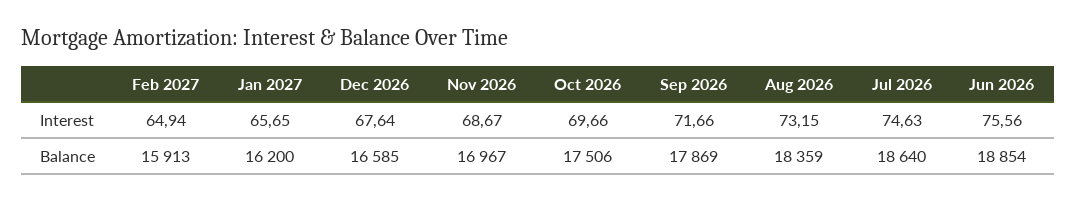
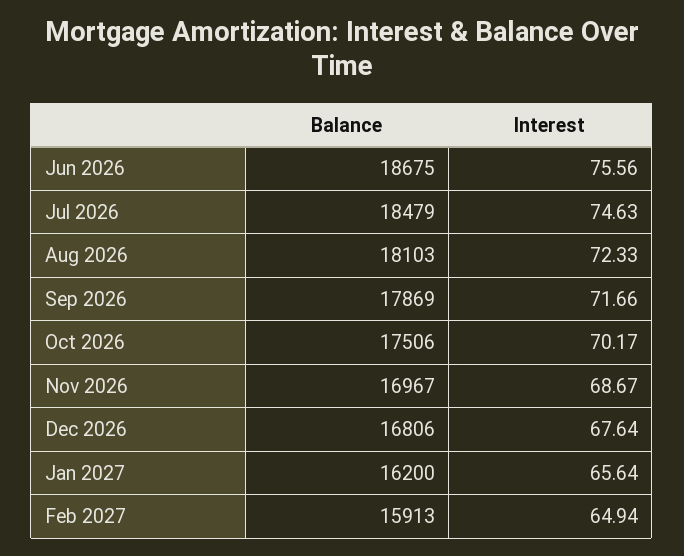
Jan 2027, Interest: 65.65 -> 65.64
Oct 2026, Interest: 69.66 -> 70.17
Aug 2026, Interest: 73.15 -> 72.33
Dec 2026, Balance: 16585 -> 16806
Aug 2026, Balance: 18359 -> 18103
Jul 2026, Balance: 18640 -> 18479
Jun 2026, Balance: 18854 -> 18675

